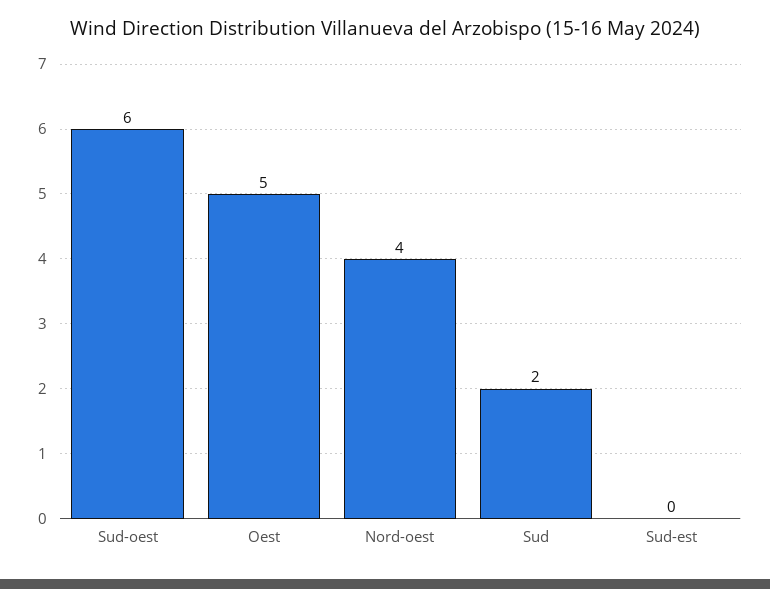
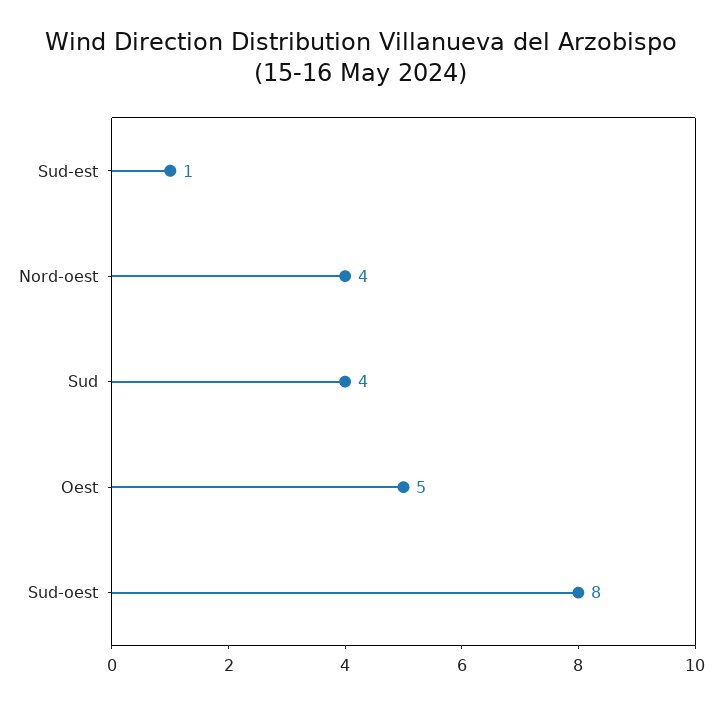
Sud-oest: 6 -> 8
Sud: 2 -> 4
Sud-est: 0 -> 1

